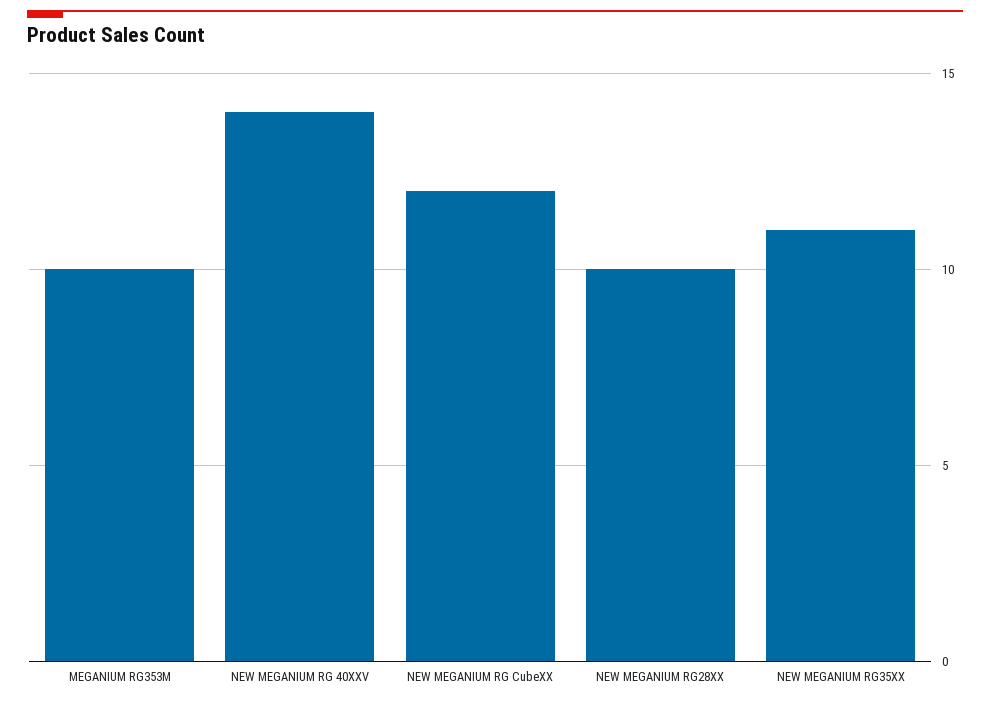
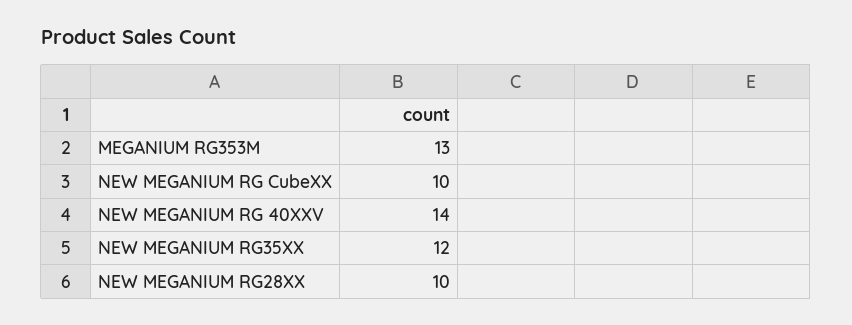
MEGANIUM RG353M: 10 -> 13
NEW MEGANIUM RG CubeXX: 12 -> 10
NEW MEGANIUM RG35XX: 11 -> 12

